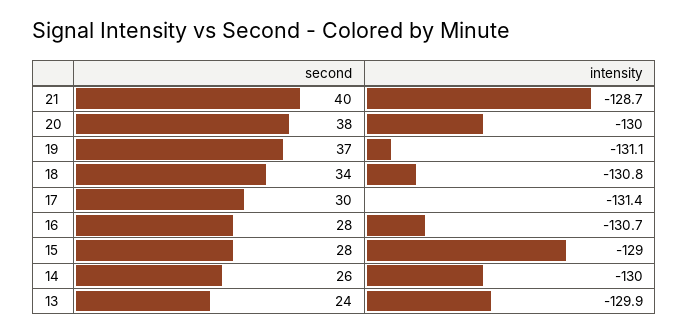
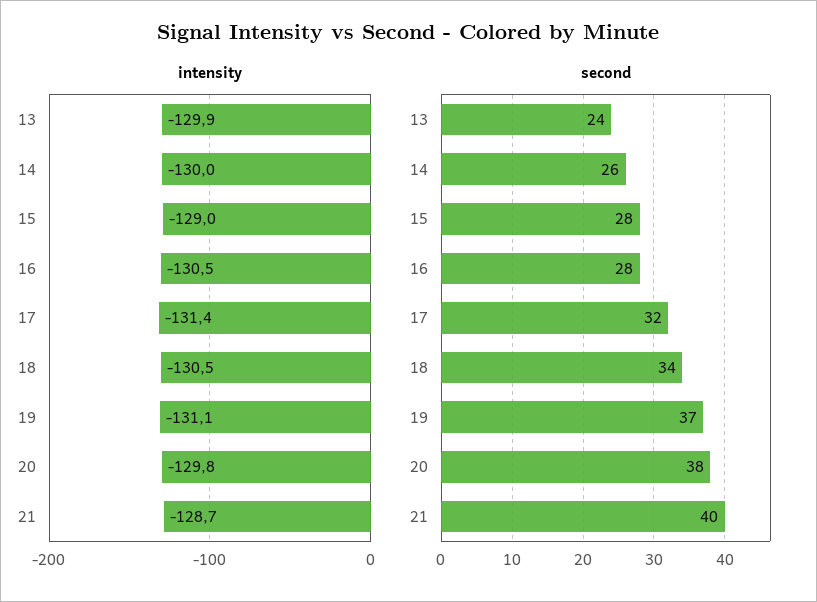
intensity, 20: -130 -> -129.8
intensity, 18: -130.8 -> -130.5
second, 17: 30 -> 32
intensity, 16: -130.7 -> -130.5

